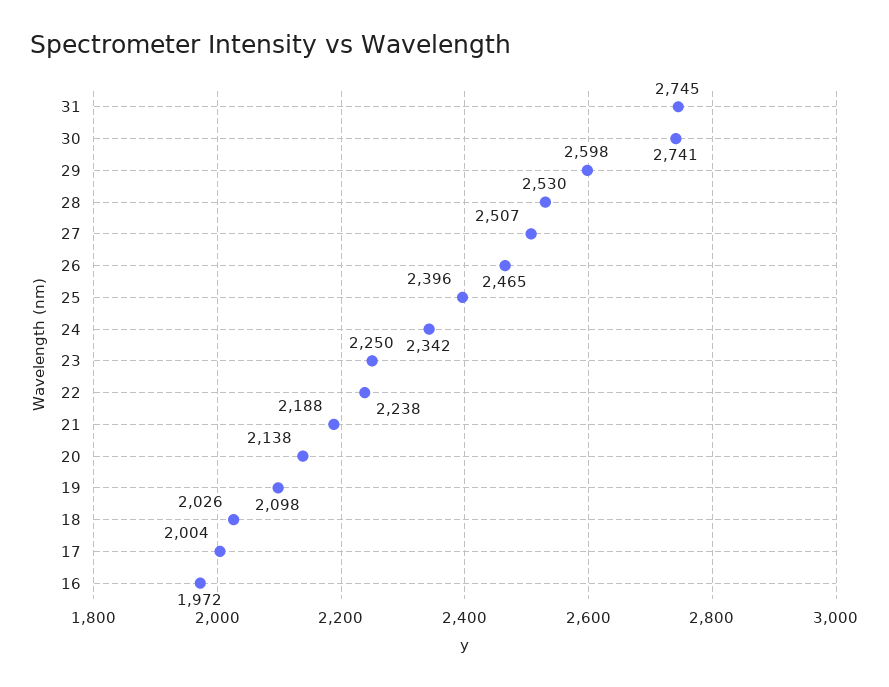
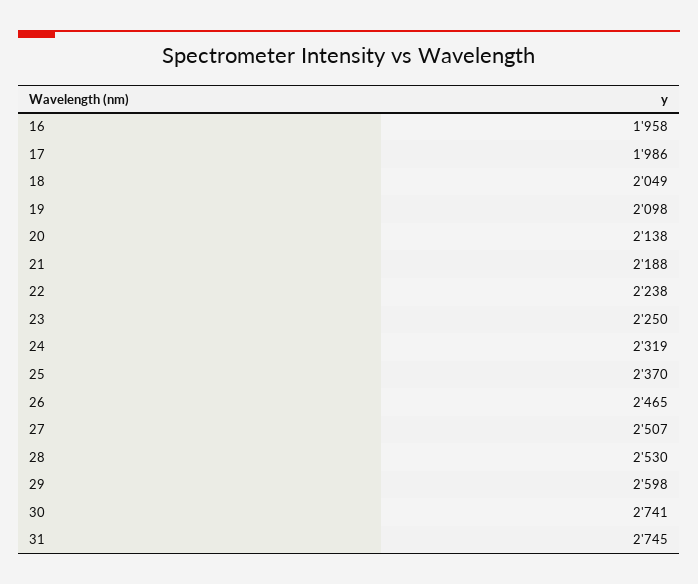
25: 2396 -> 2370
24: 2342 -> 2319
18: 2026 -> 2049
17: 2004 -> 1986
16: 1972 -> 1958

